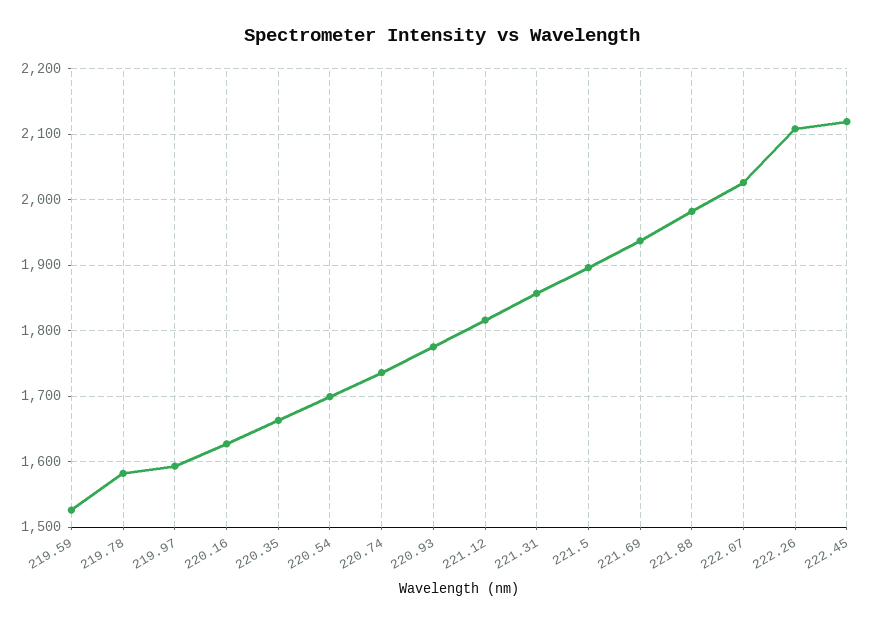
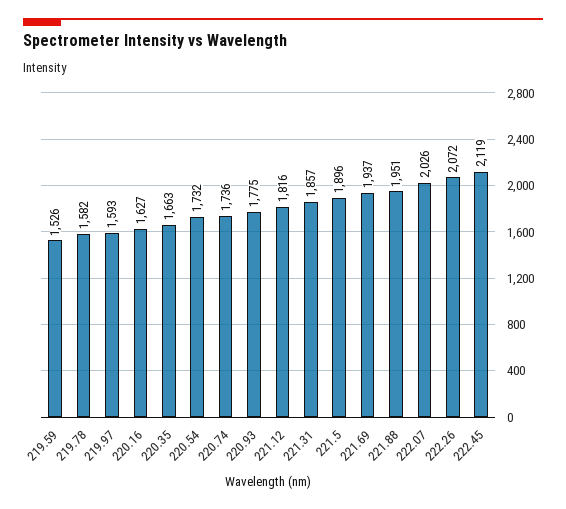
220.54: 1700 -> 1732
221.88: 1980 -> 1951
222.26: 2110 -> 2072

